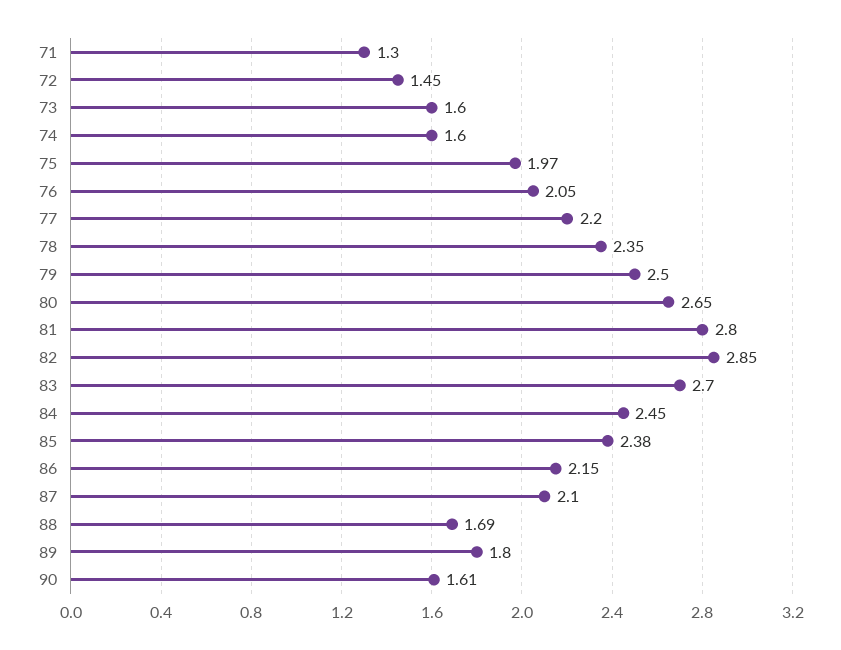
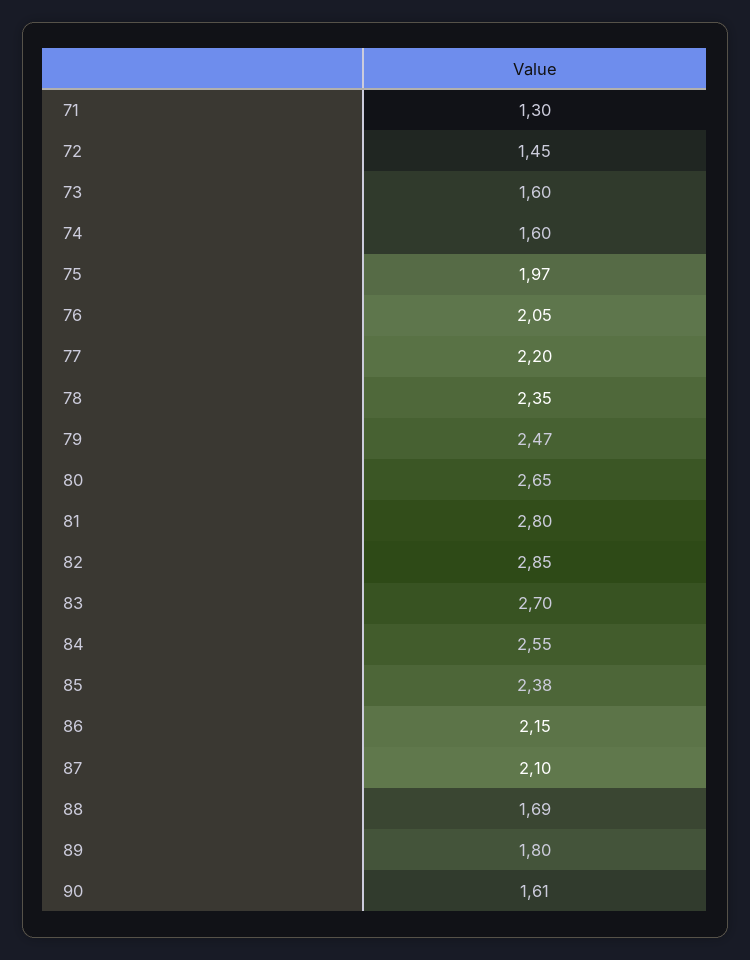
79: 2.5 -> 2.47
84: 2.45 -> 2.55

